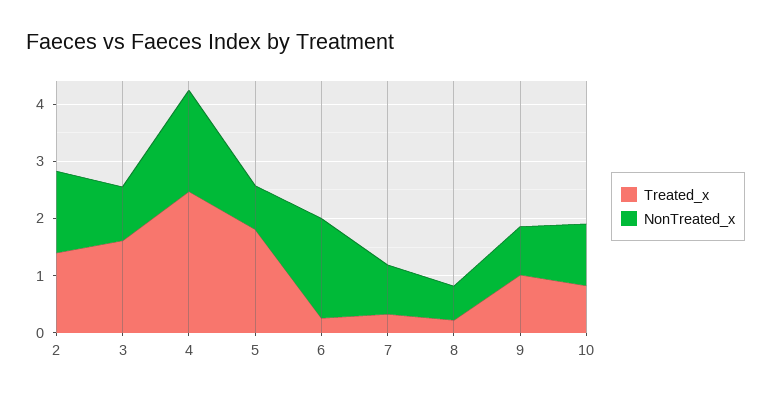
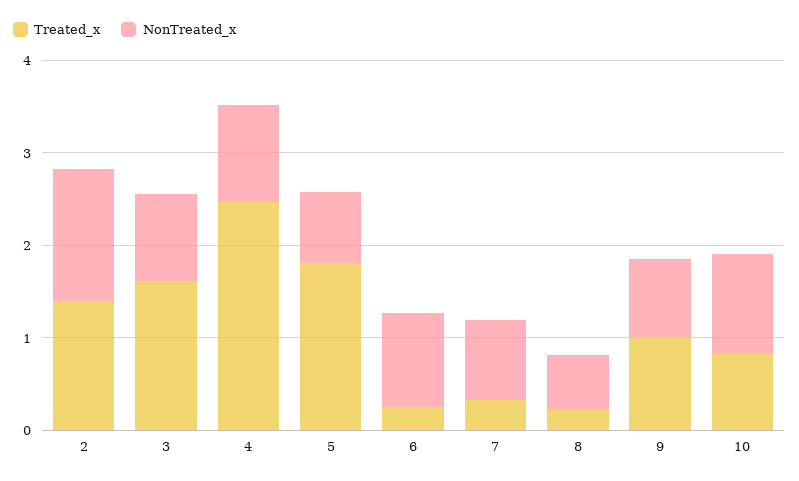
NonTreated_x, 4: 1.8 -> 1
NonTreated_x, 6: 1.8 -> 1

